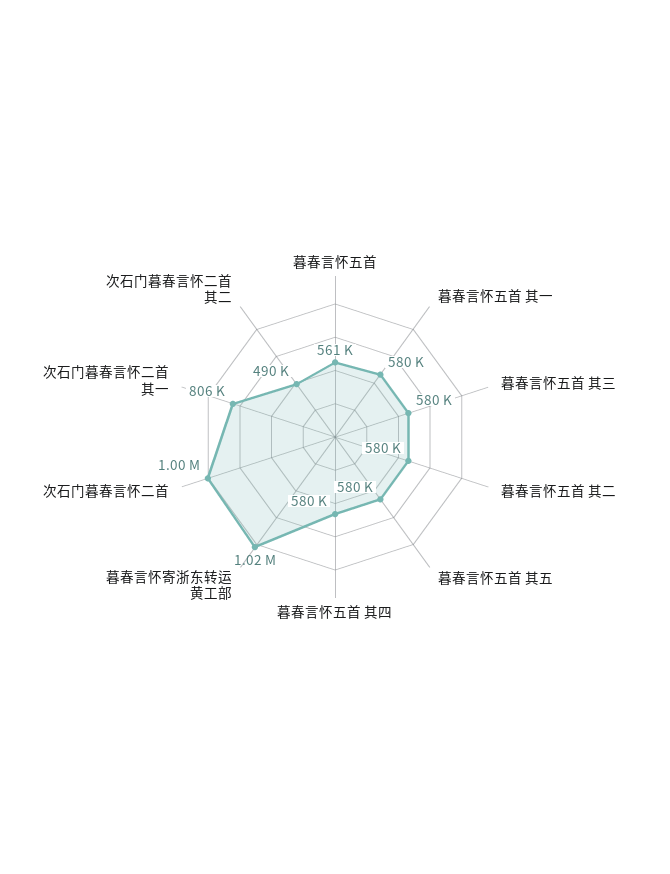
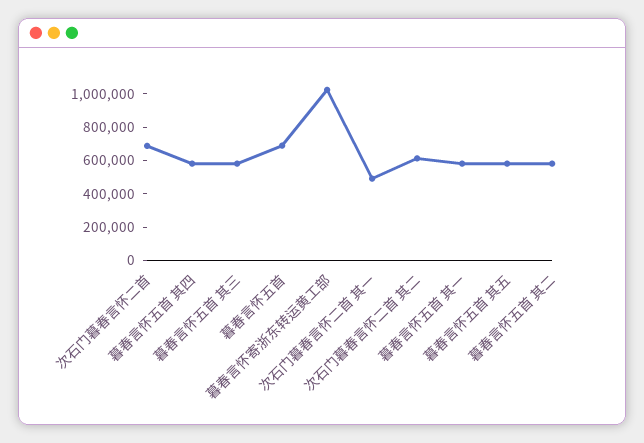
暮春言怀五首: 561000 -> 700000
次石门暮春言怀二首: 1000000 -> 700000
次石门暮春言怀二首 其一: 806000 -> 500000
次石门暮春言怀二首 其二: 490000 -> 600000

